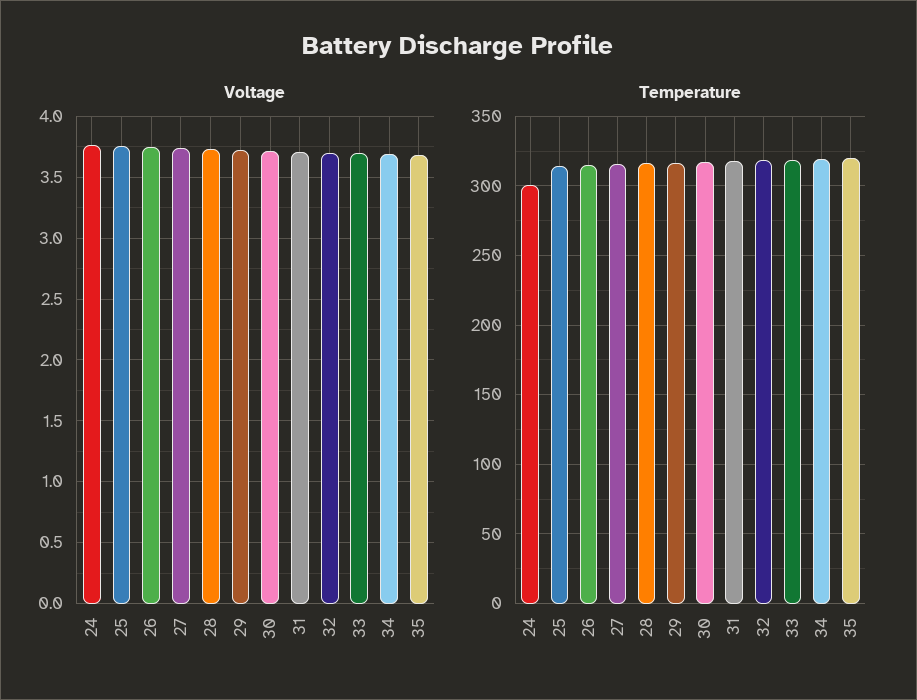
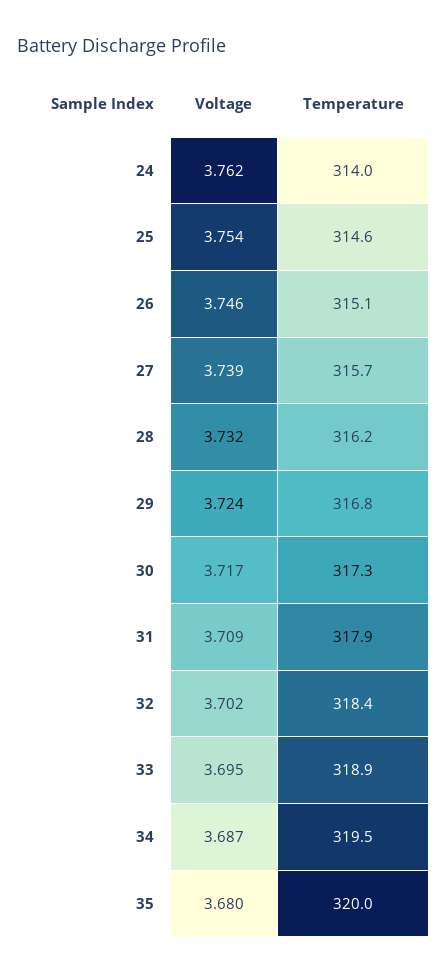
Temperature, 24: 300 -> 314

